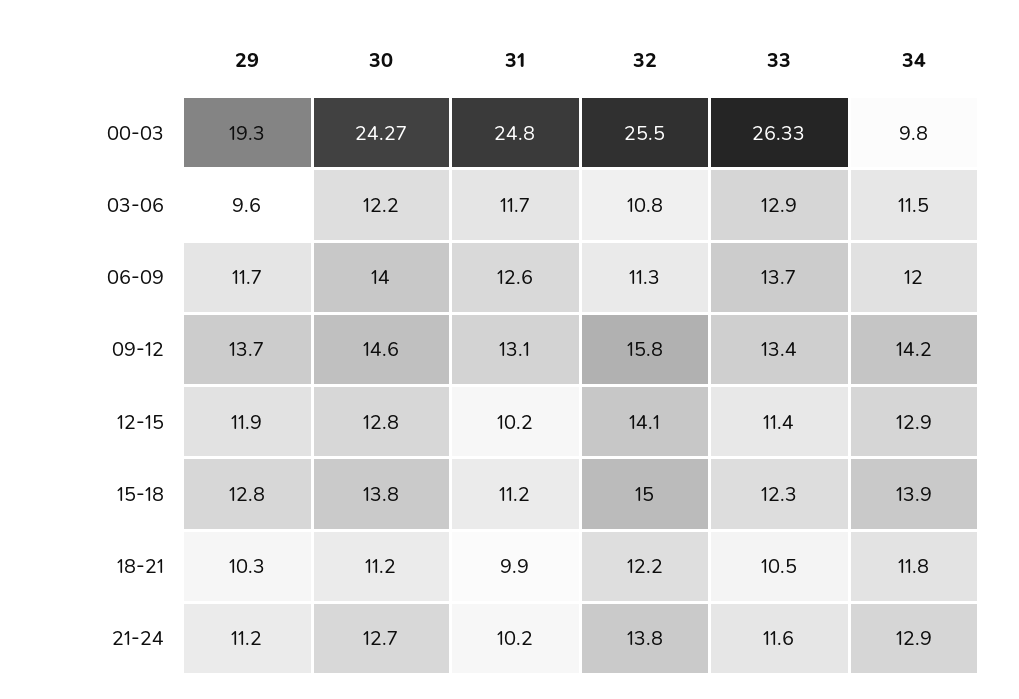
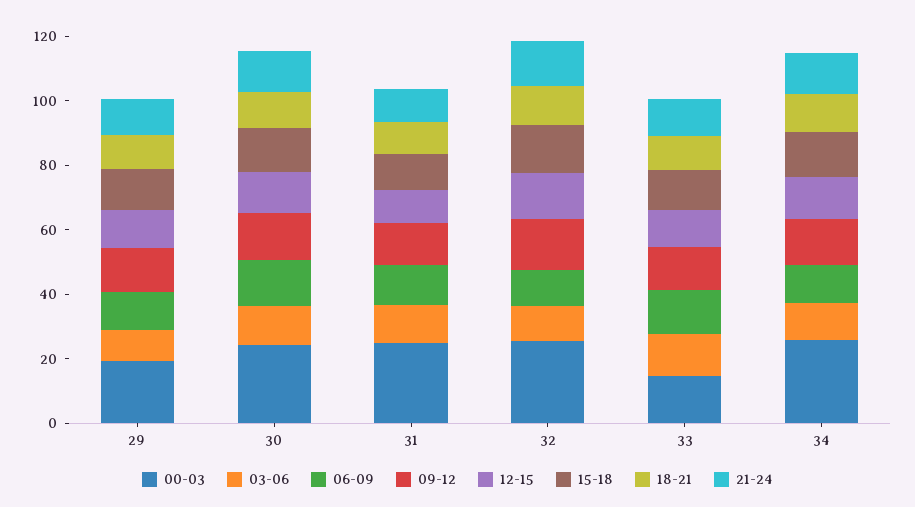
00-03, 33: 26.33 -> 15
00-03, 34: 9.8 -> 25

